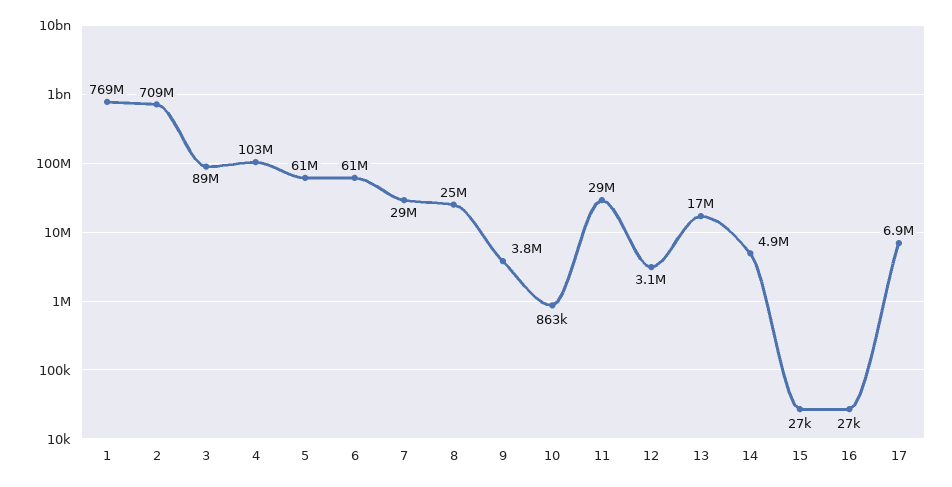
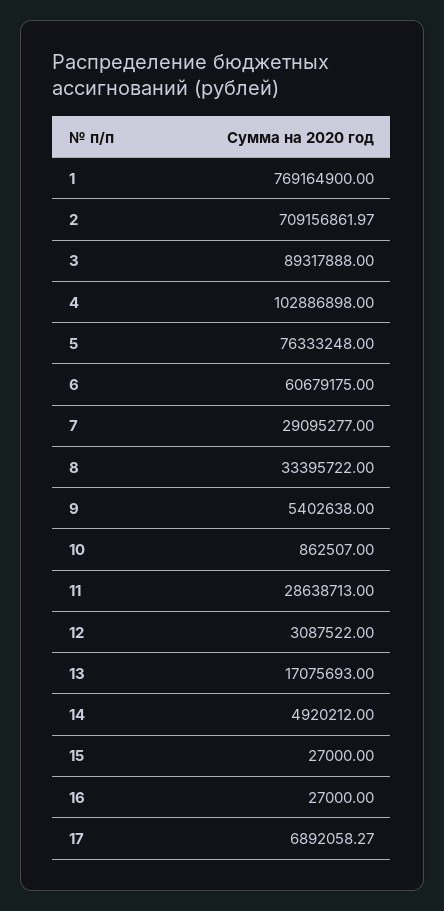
5: 61000000 -> 76333248
8: 25000000 -> 33395722
9: 3800000 -> 5402638

